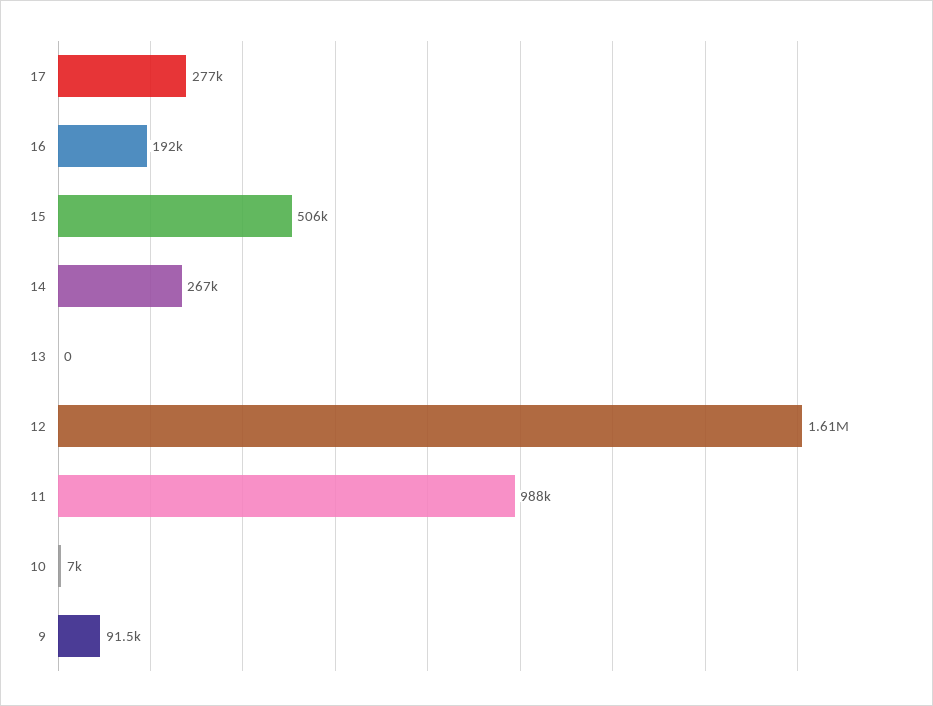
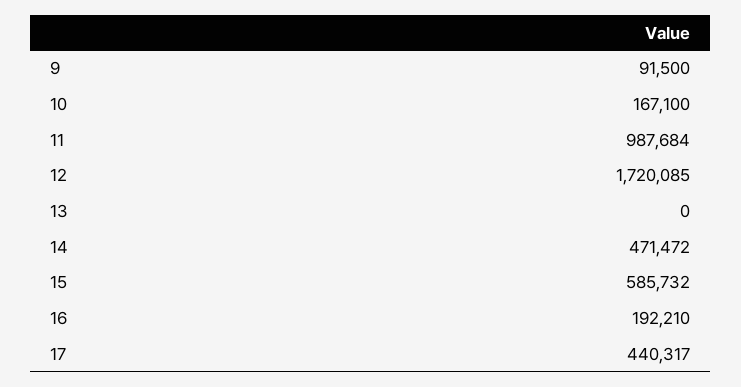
17: 277000 -> 440317
15: 506000 -> 585732
14: 267000 -> 471472
12: 1610000 -> 1720085
10: 7000 -> 167100

